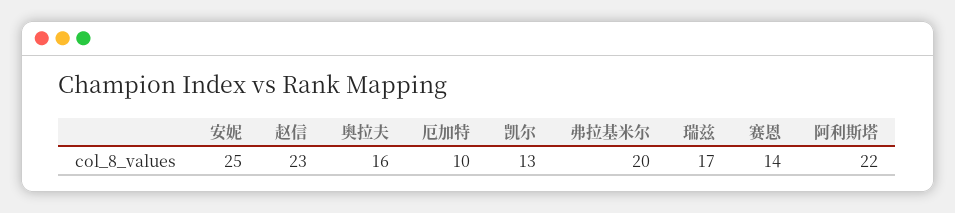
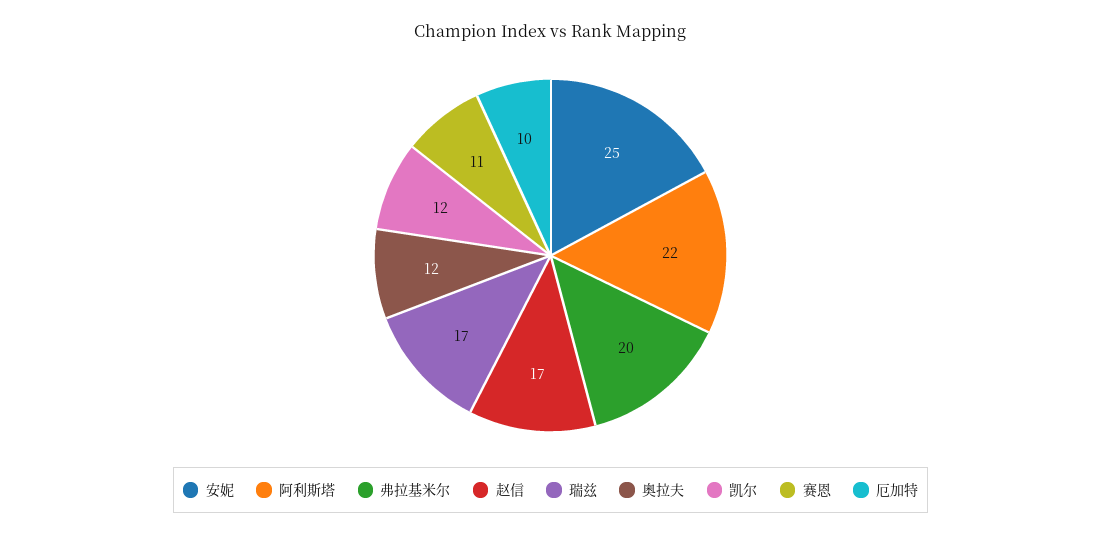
赵信: 23 -> 17
奥拉夫: 16 -> 12
凯尔: 13 -> 12
赛恩: 14 -> 11

